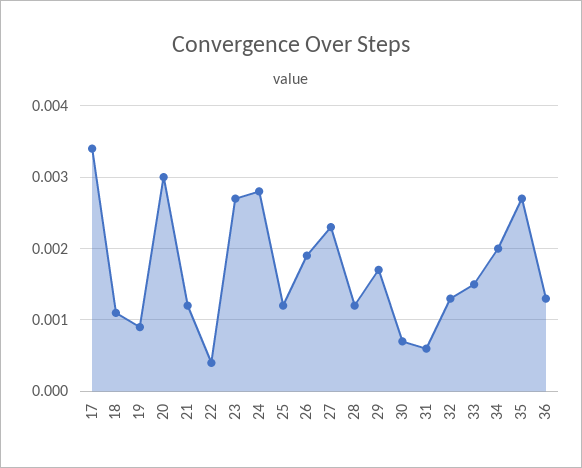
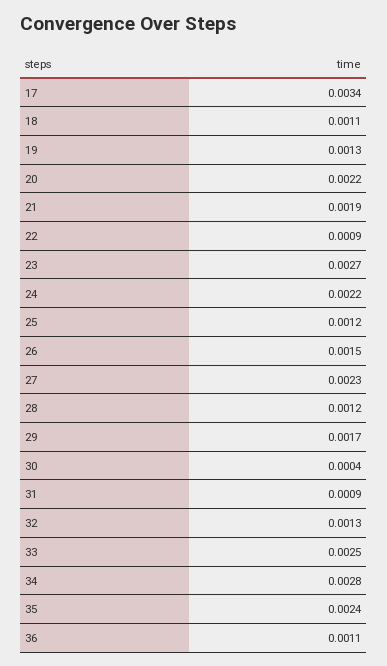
19: 0.0009 -> 0.0013
20: 0.003 -> 0.0022
21: 0.0012 -> 0.0019
22: 0.0004 -> 0.0009
24: 0.0028 -> 0.0022
26: 0.0019 -> 0.0015
30: 0.0007 -> 0.0004
31: 0.0006 -> 0.0009
33: 0.0015 -> 0.0025
34: 0.002 -> 0.0028
35: 0.0027 -> 0.0024
36: 0.0013 -> 0.0011

